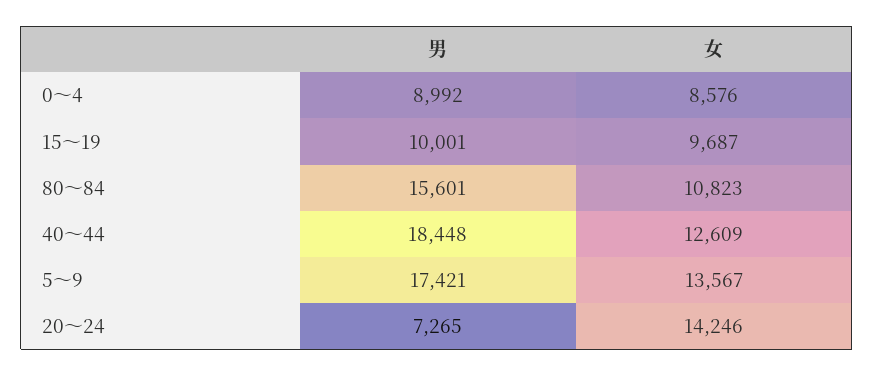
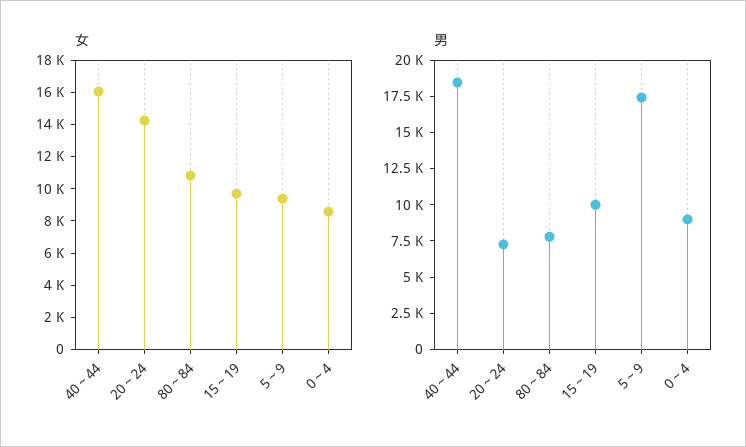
男, 80～84: 15601 -> 7500
女, 40～44: 12609 -> 16000
女, 5～9: 13567 -> 9500

